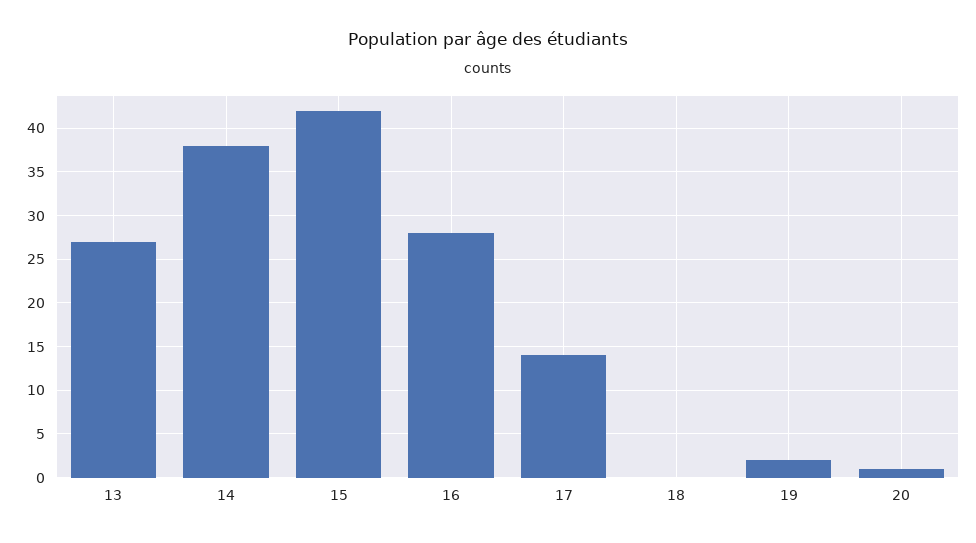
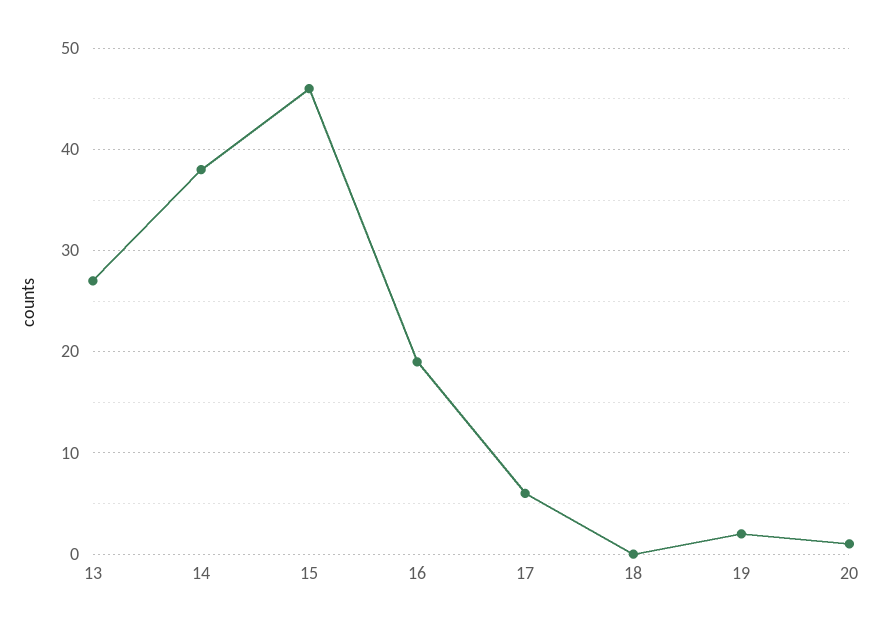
15: 42 -> 46
16: 28 -> 19
17: 14 -> 6

